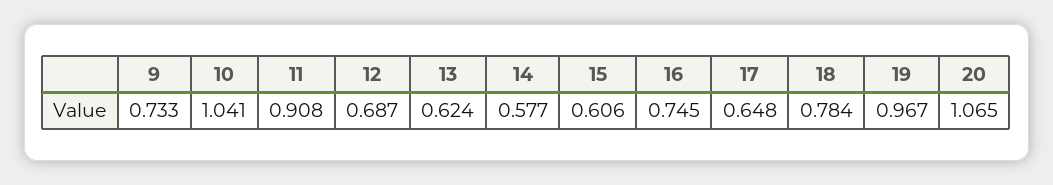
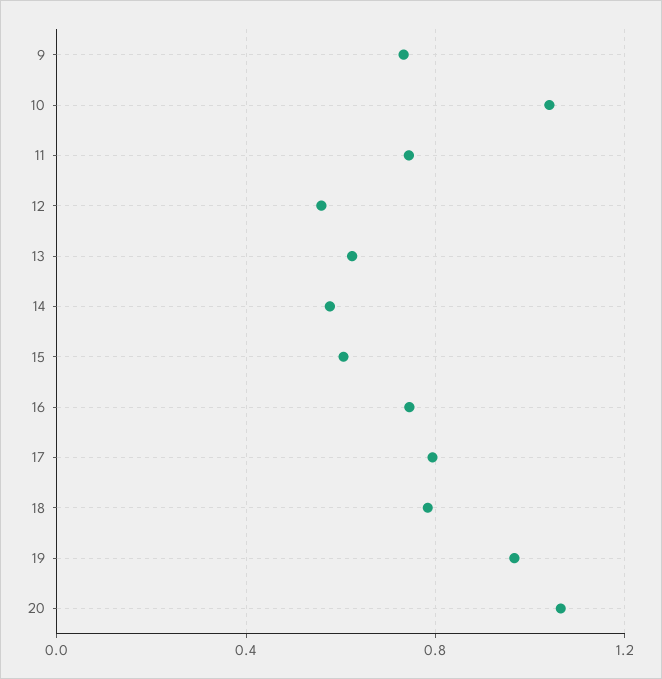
11: 0.908 -> 0.75
12: 0.687 -> 0.55
17: 0.648 -> 0.8

